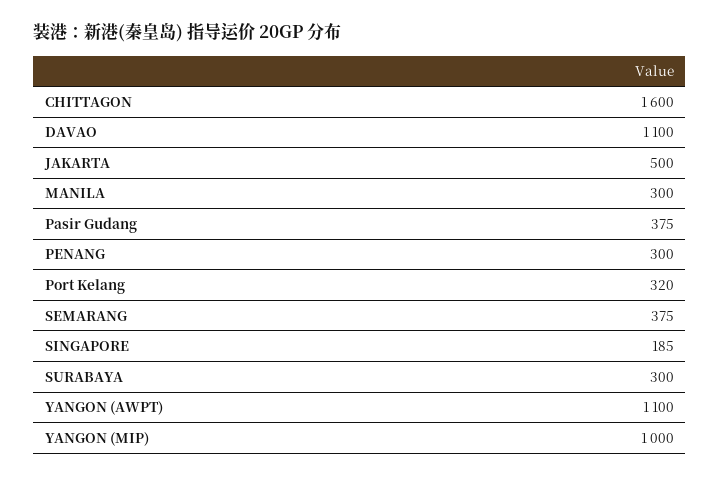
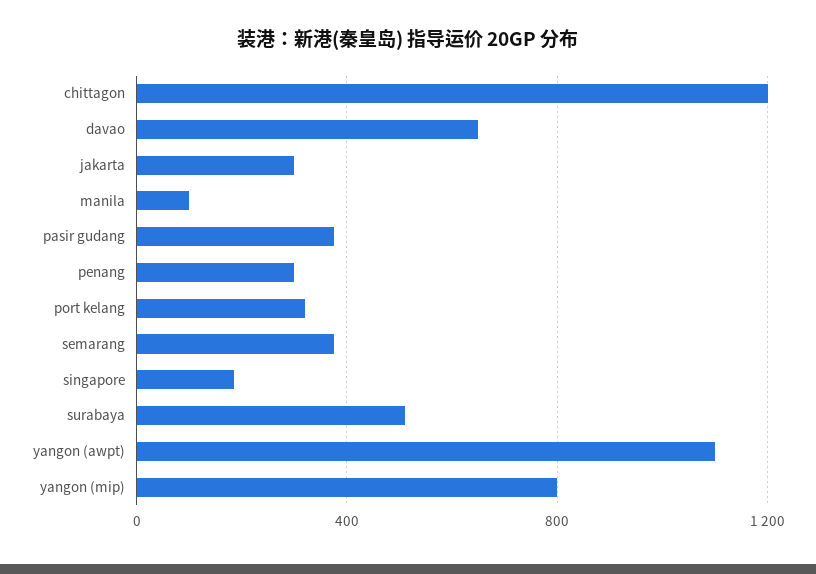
CHITTAGON: 1600 -> 1200
DAVAO: 1100 -> 650
JAKARTA: 500 -> 300
MANILA: 300 -> 100
SURABAYA: 300 -> 500
YANGON (MIP): 1000 -> 800

